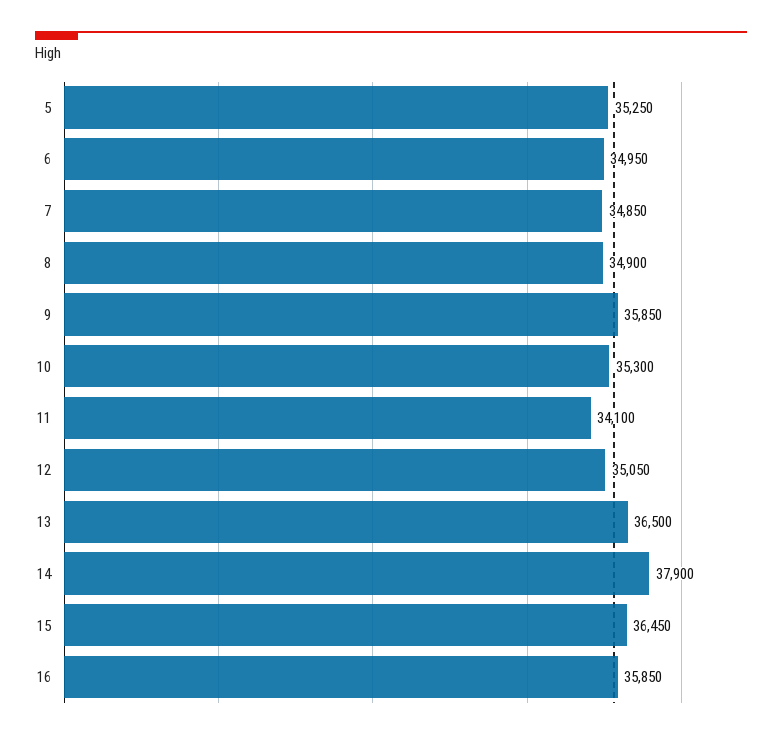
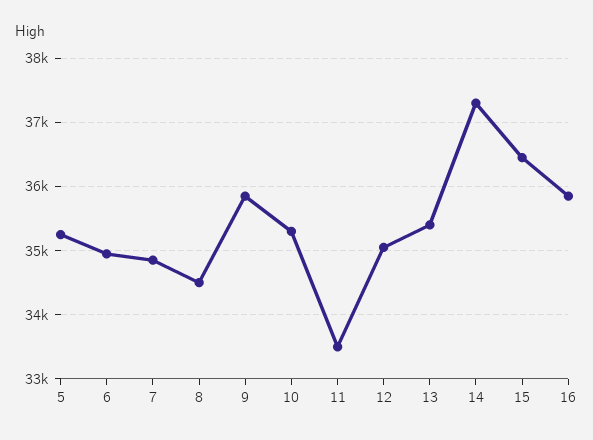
8: 34900 -> 34500
11: 34100 -> 33500
13: 36500 -> 35400
14: 37900 -> 37300

